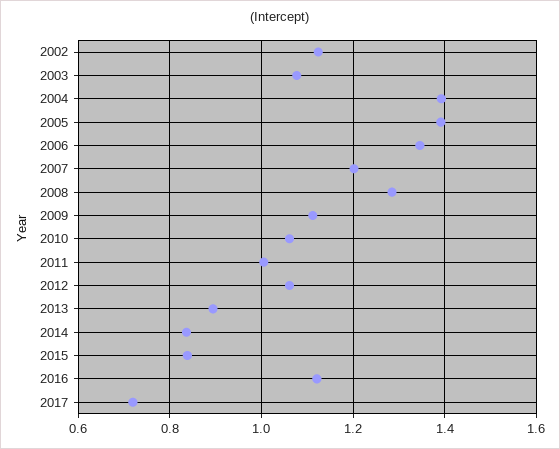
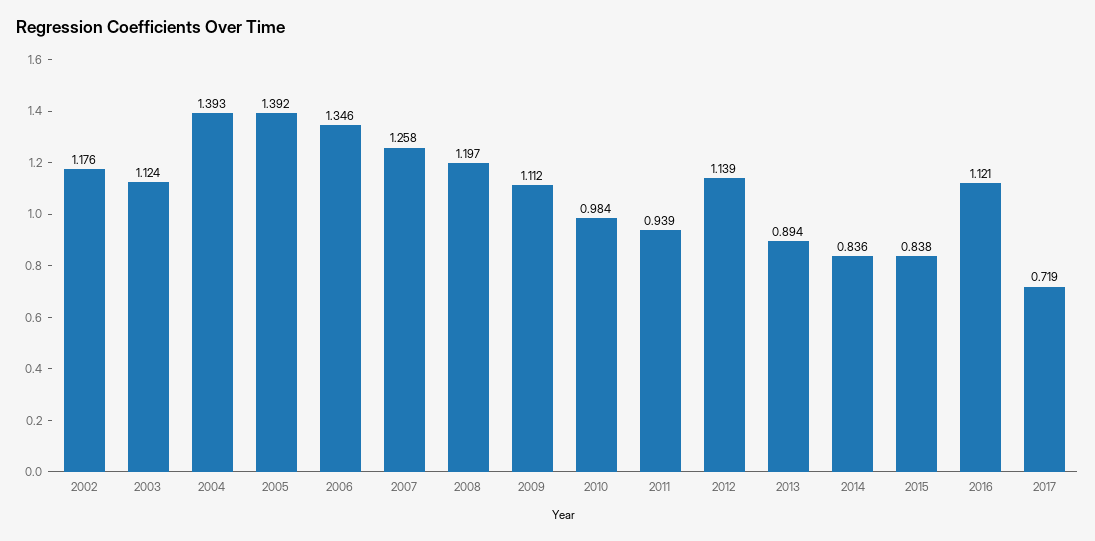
2002: 1.12 -> 1.176
2003: 1.08 -> 1.124
2007: 1.2 -> 1.258
2008: 1.28 -> 1.197
2010: 1.06 -> 0.984
2011: 1 -> 0.939
2012: 1.06 -> 1.139

